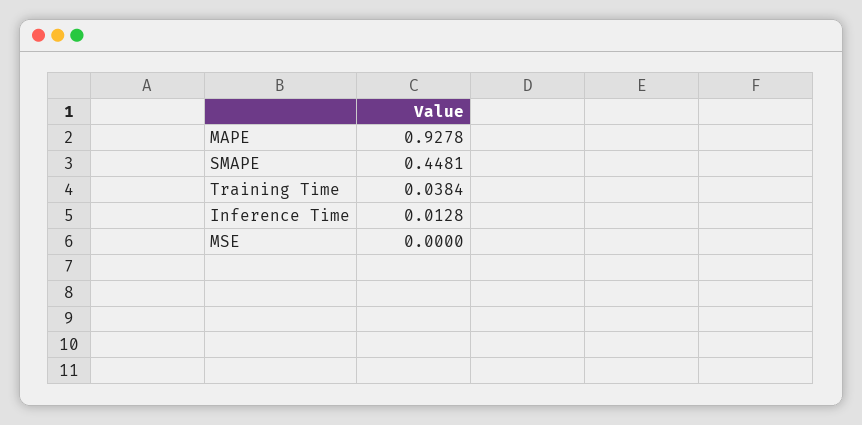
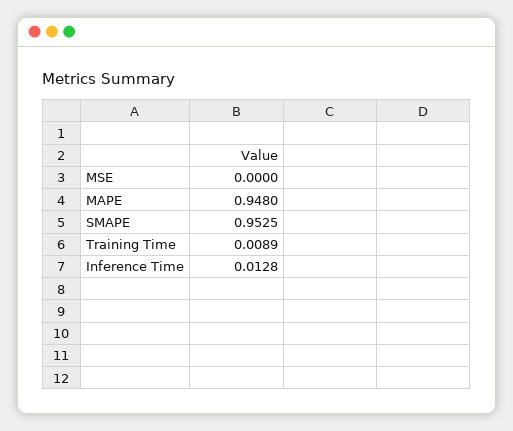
MAPE: 0.9278 -> 0.948
SMAPE: 0.4481 -> 0.9525
Training Time: 0.0384 -> 0.0089

